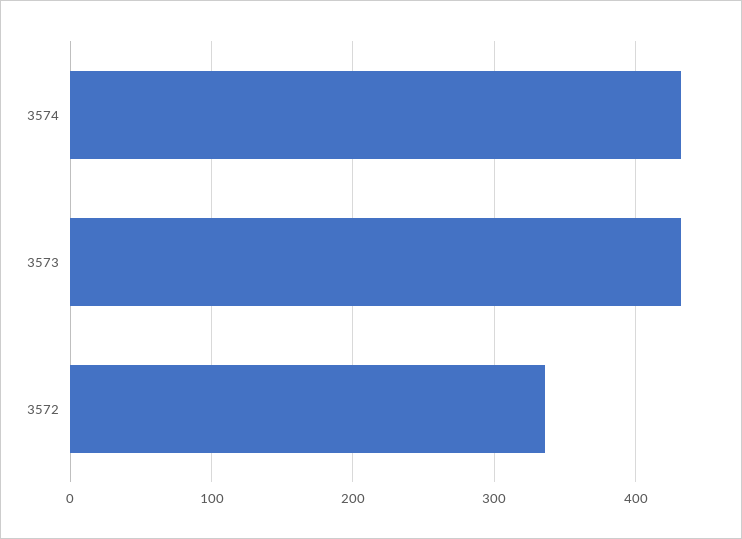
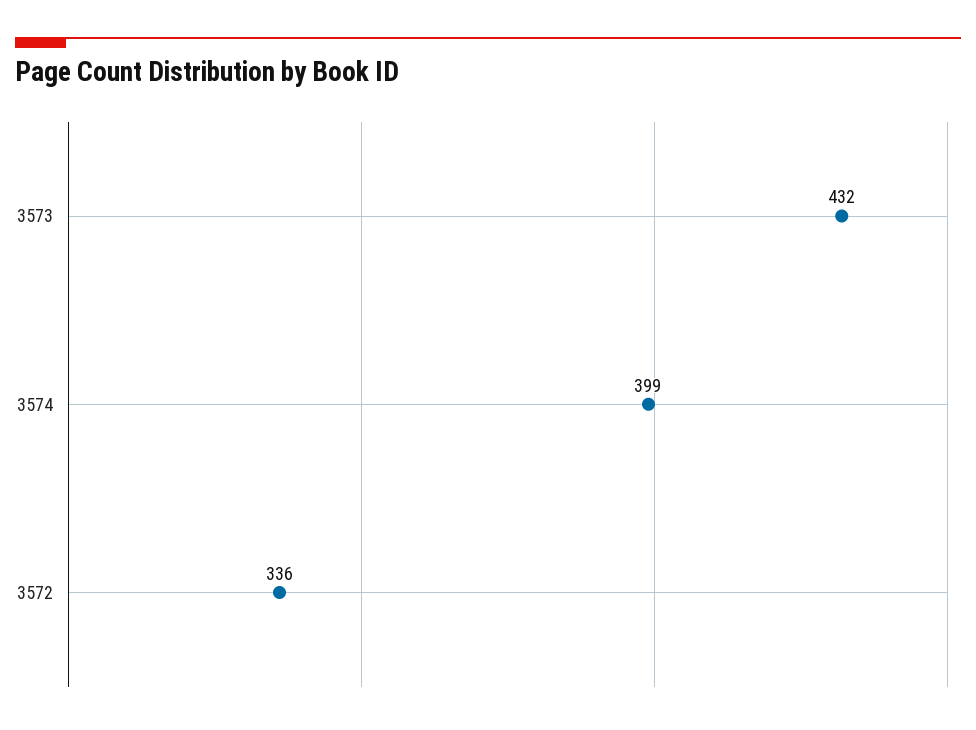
3574: 430 -> 399

